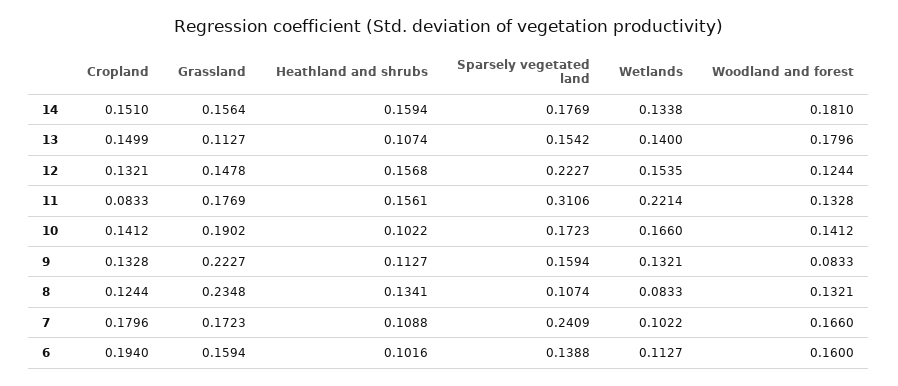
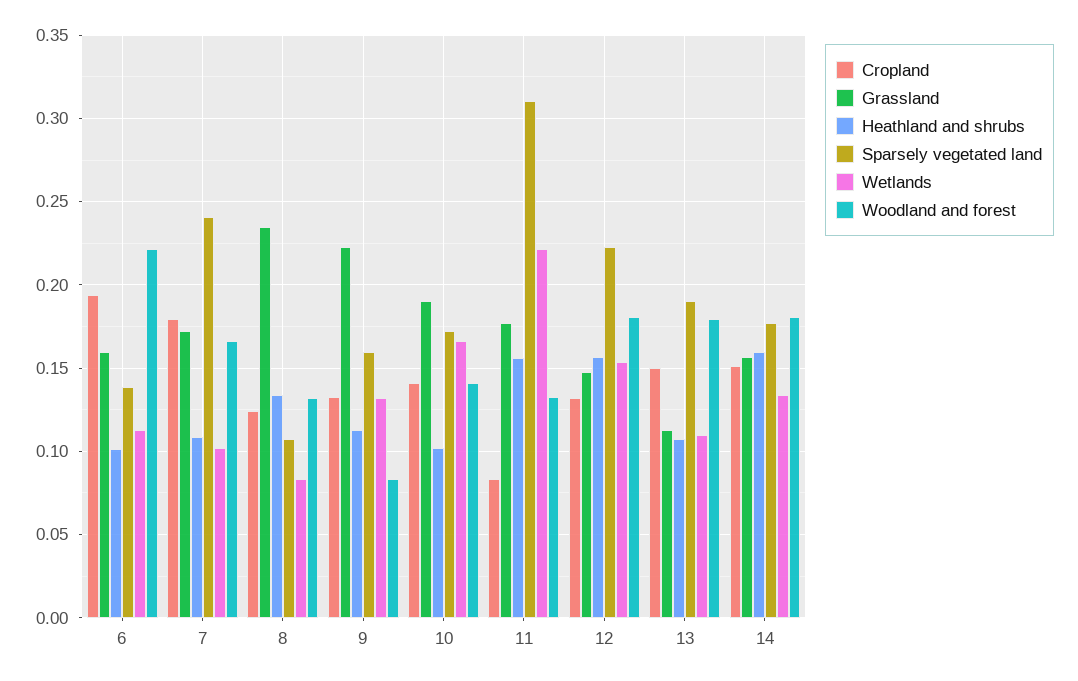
Sparsely vegetated land, 13: 0.1542 -> 0.19
Wetlands, 13: 0.14 -> 0.11
Woodland and forest, 12: 0.1244 -> 0.18
Woodland and forest, 6: 0.16 -> 0.22

